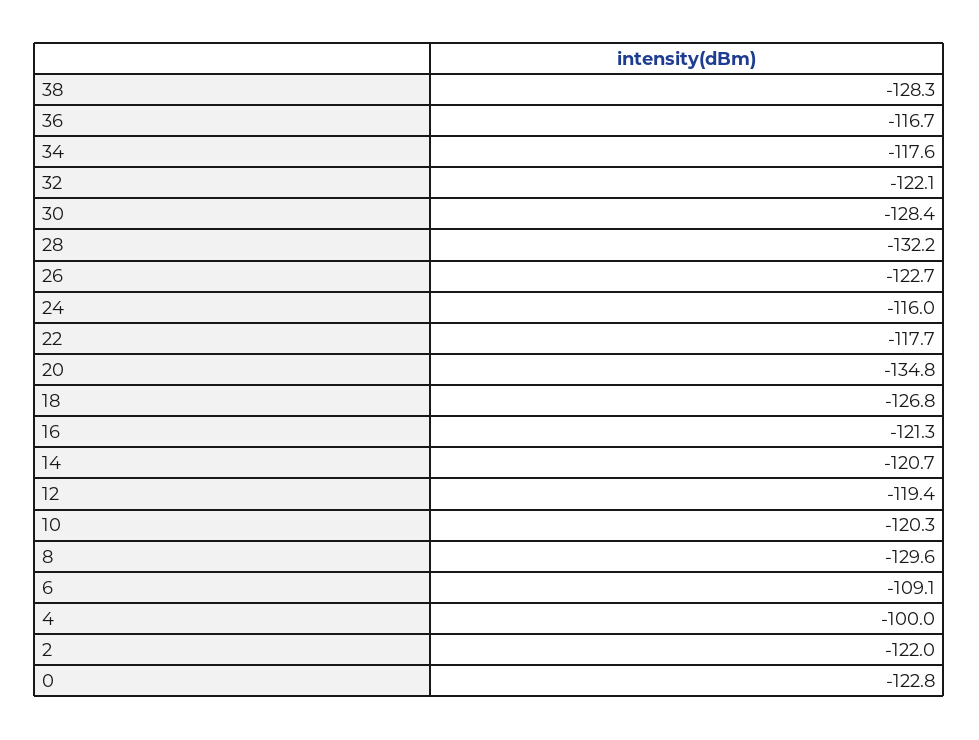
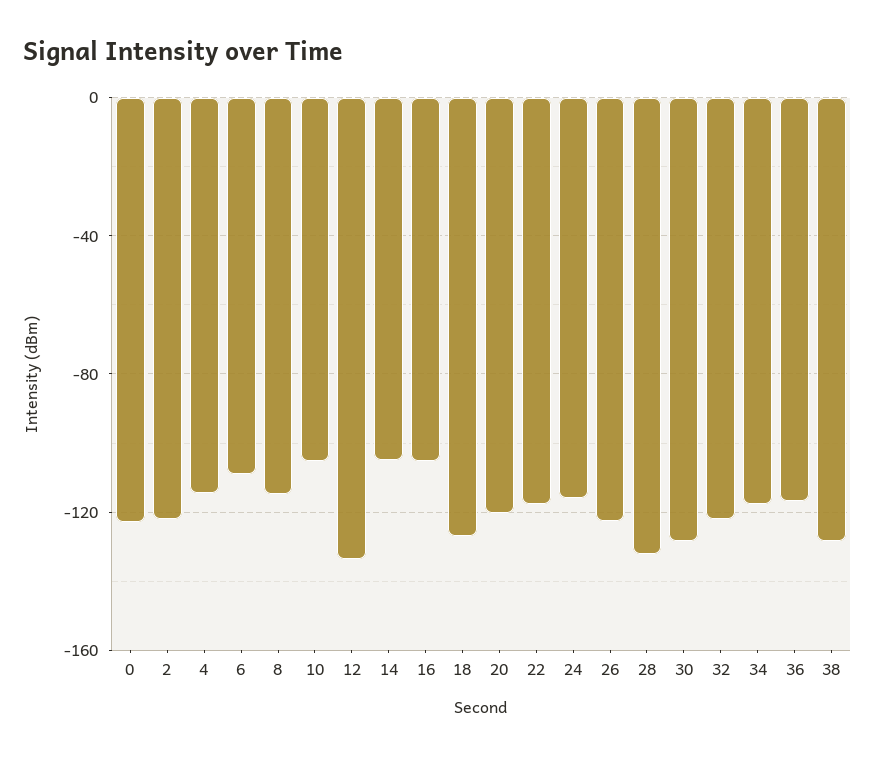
20: -134.8 -> -120
16: -121.3 -> -105
14: -120.7 -> -105
12: -119.4 -> -135
10: -120.3 -> -105
8: -129.6 -> -115
4: -100 -> -115

